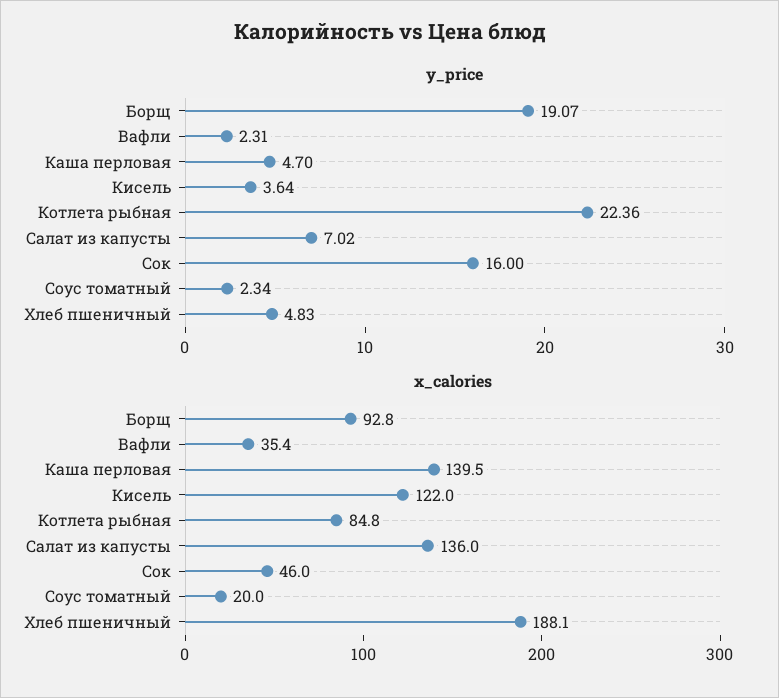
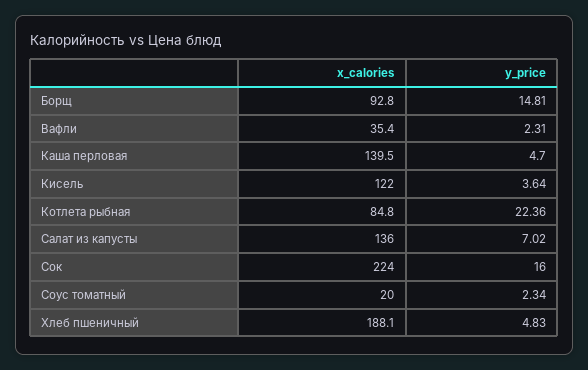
y_price, Борщ: 19.07 -> 14.81
x_calories, Сок: 46 -> 224

